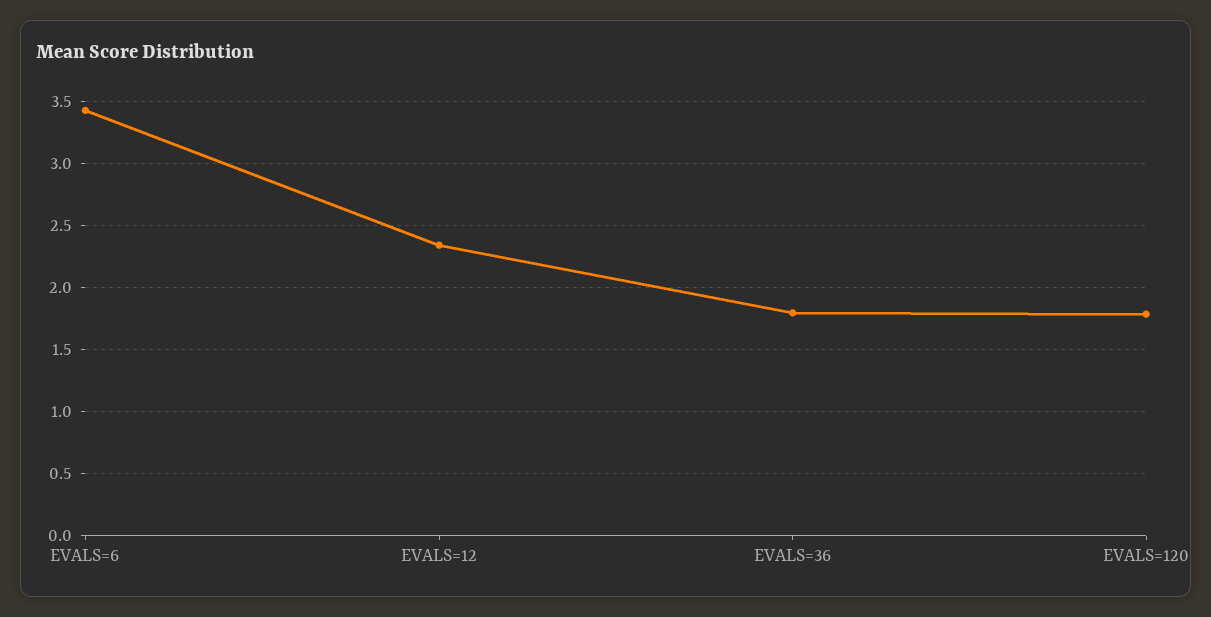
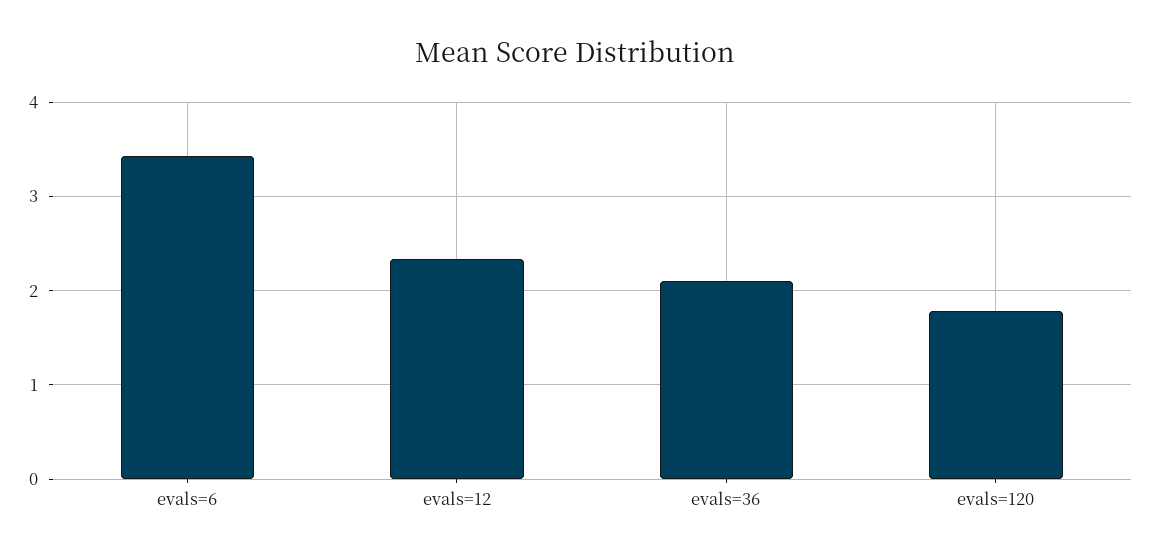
EVALS=36: 1.8 -> 2.1

